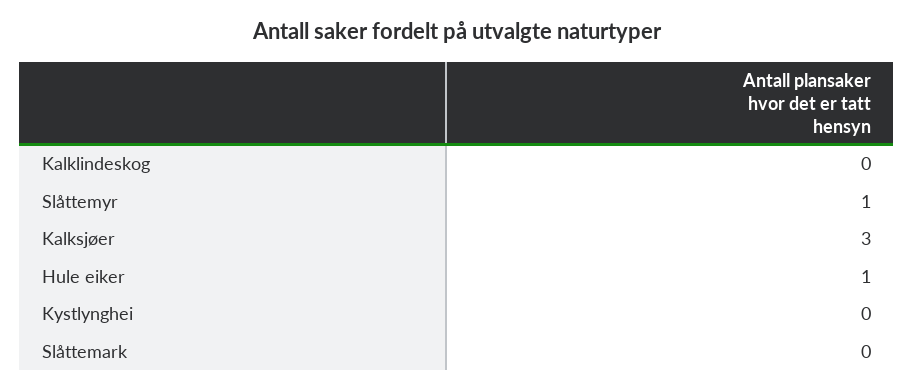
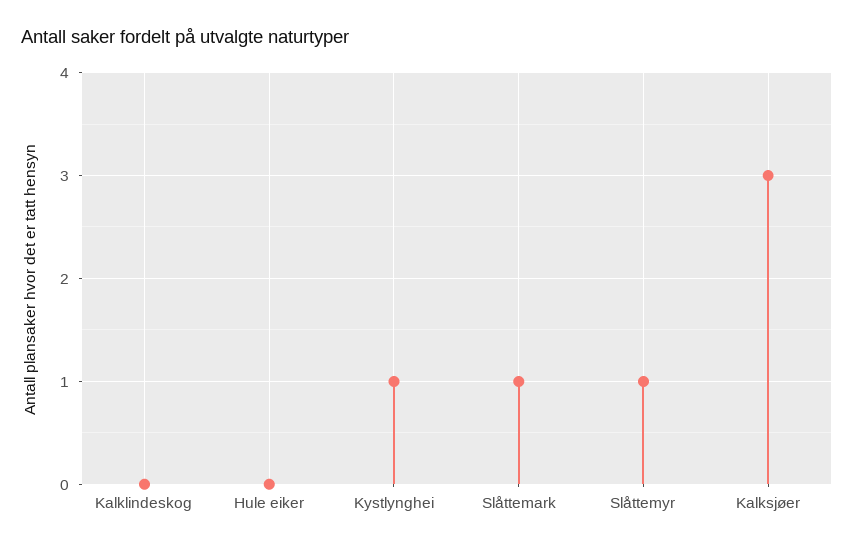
Hule eiker: 1 -> 0
Kystlynghei: 0 -> 1
Slåttemark: 0 -> 1

